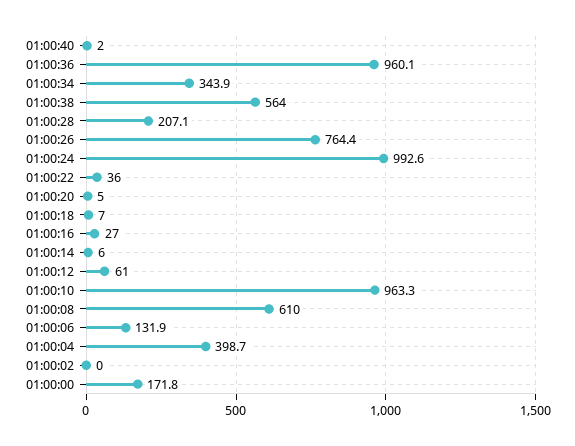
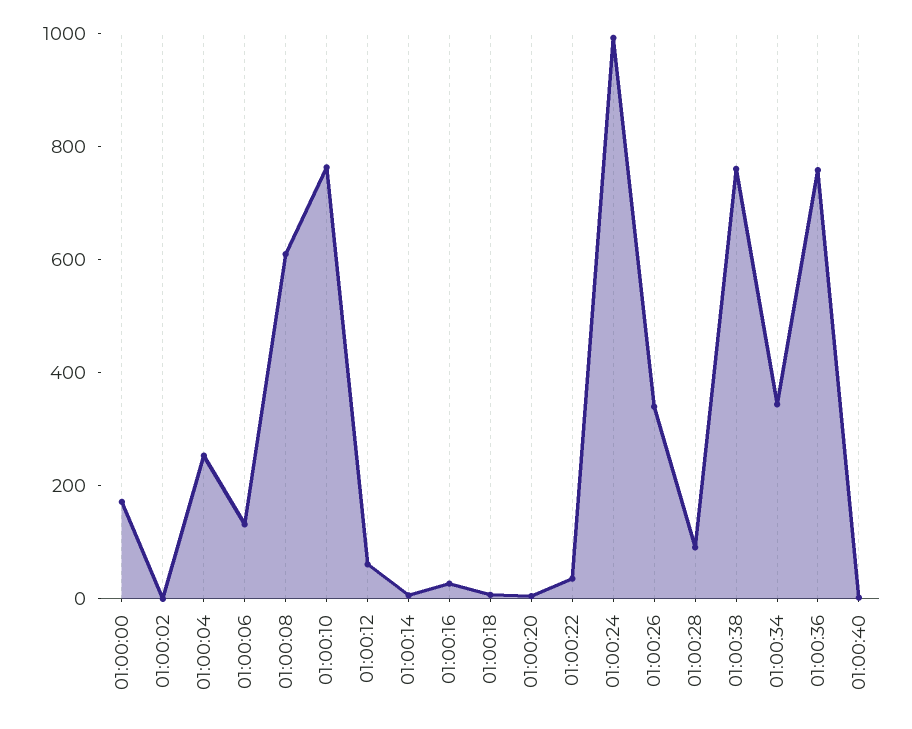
01:00:36: 960.1 -> 750
01:00:38: 564 -> 750
01:00:28: 207.1 -> 100
01:00:26: 764.4 -> 350
01:00:10: 963.3 -> 750
01:00:04: 398.7 -> 250

